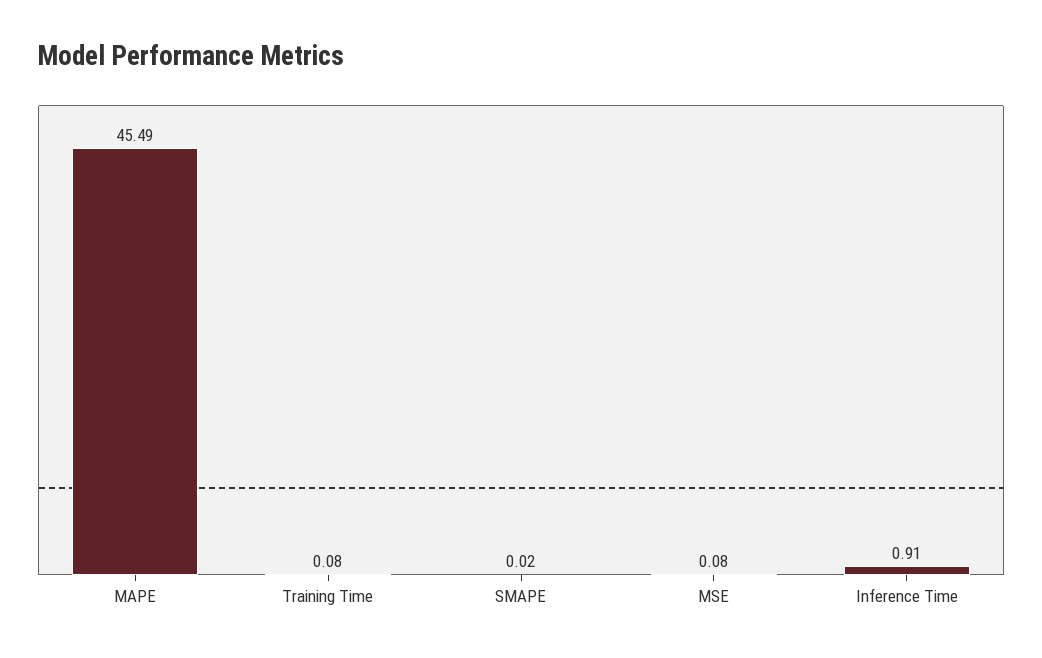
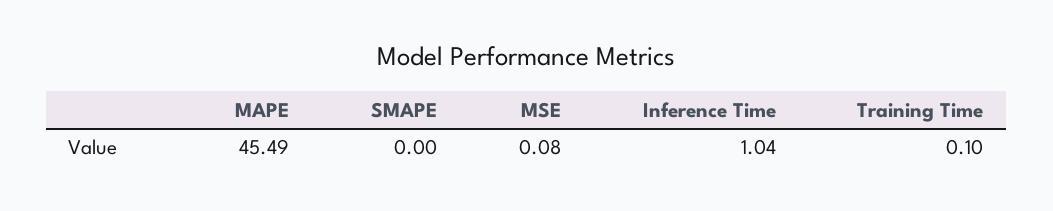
Training Time: 0.08 -> 0.1
SMAPE: 0.02 -> 0
Inference Time: 0.91 -> 1.04

